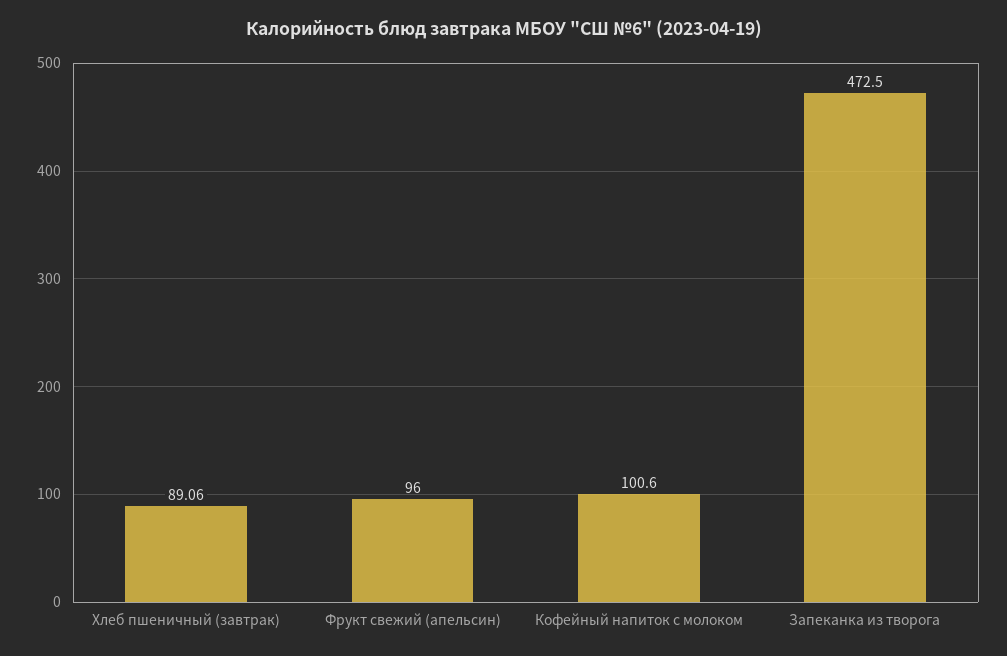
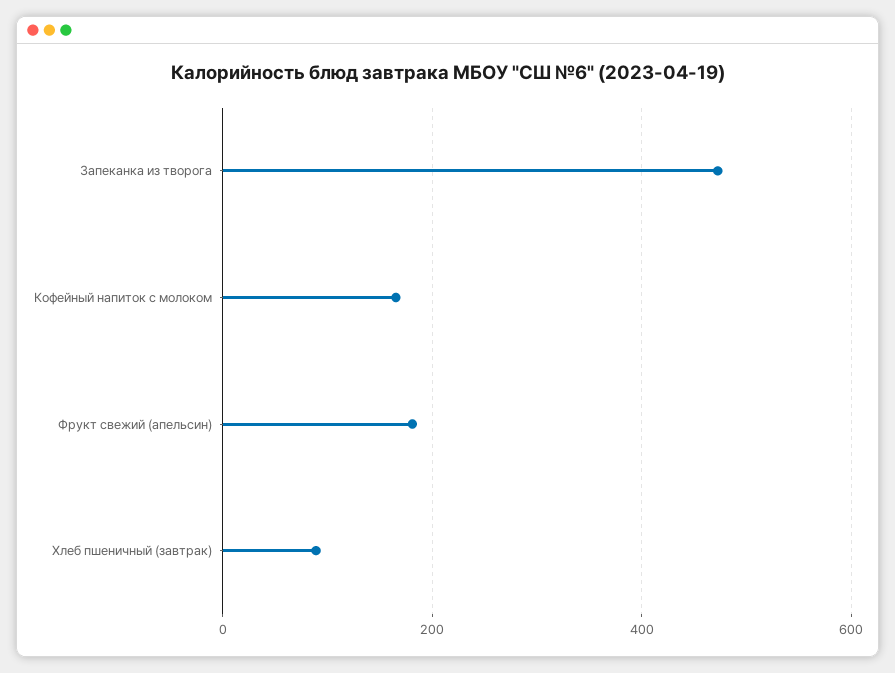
Фрукт свежий (апельсин): 96 -> 180
Кофейный напиток с молоком: 100.6 -> 160

